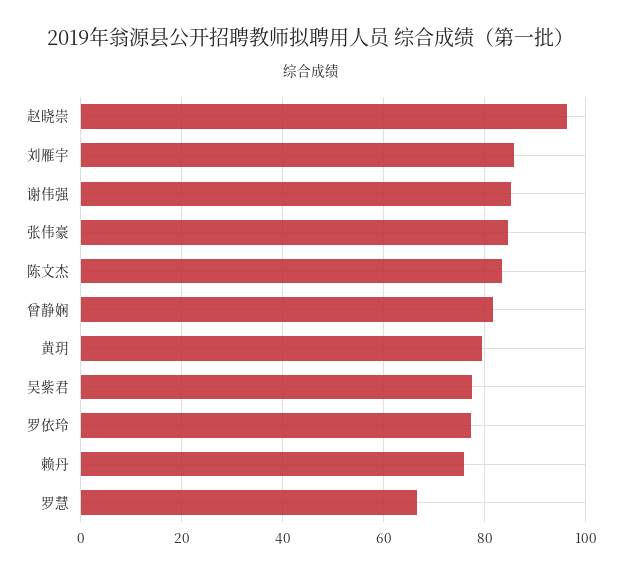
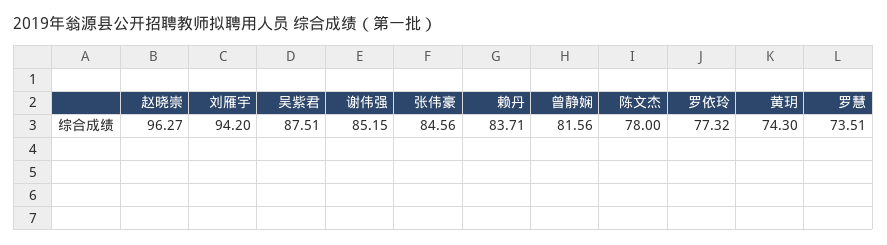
刘雁宇: 86 -> 94.2
陈文杰: 84 -> 78
黄玥: 80 -> 74.3
吴紫君: 78 -> 87.51
赖丹: 76 -> 83.71
罗慧: 66 -> 73.51

